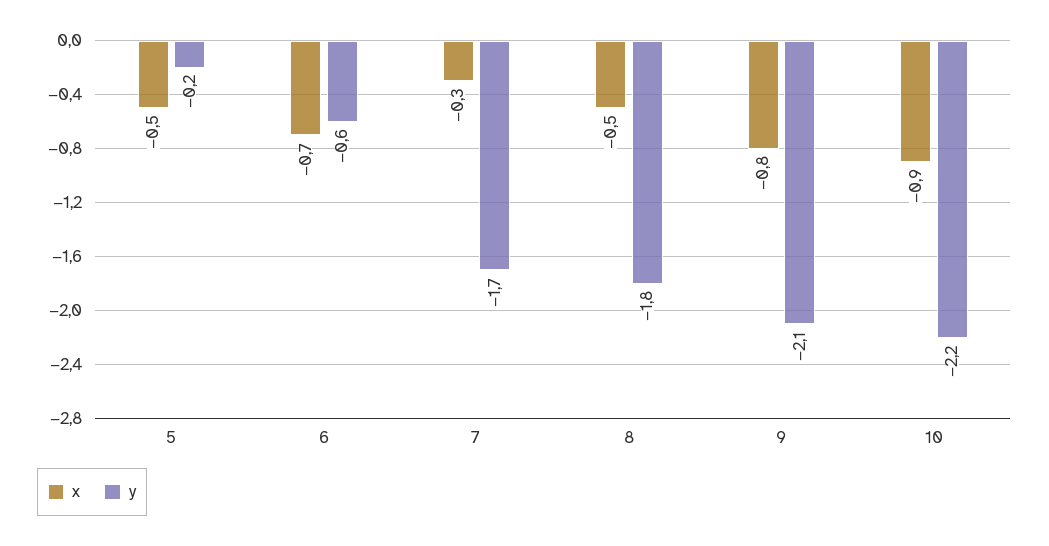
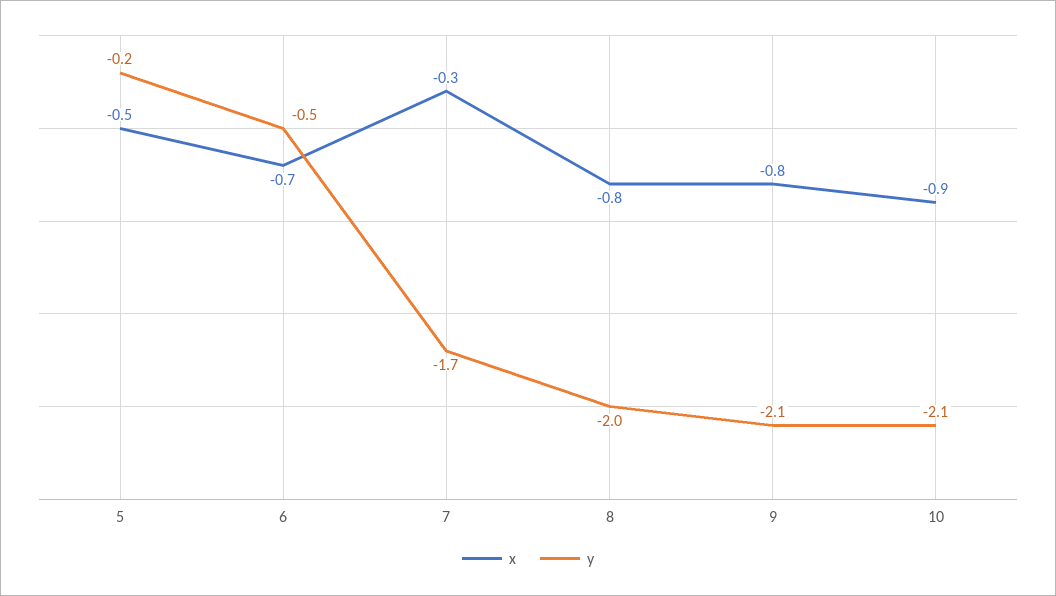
y, 6: -0.6 -> -0.5
x, 8: -0.5 -> -0.8
y, 8: -1.8 -> -2
y, 10: -2.2 -> -2.1

